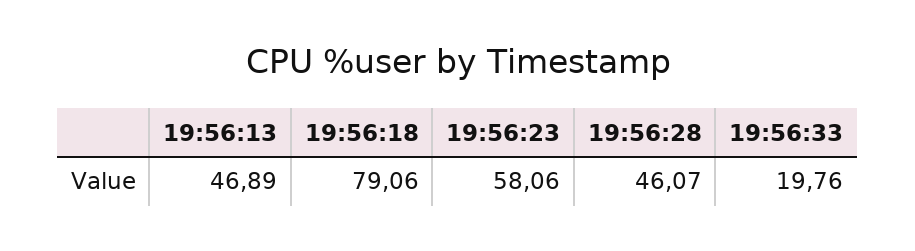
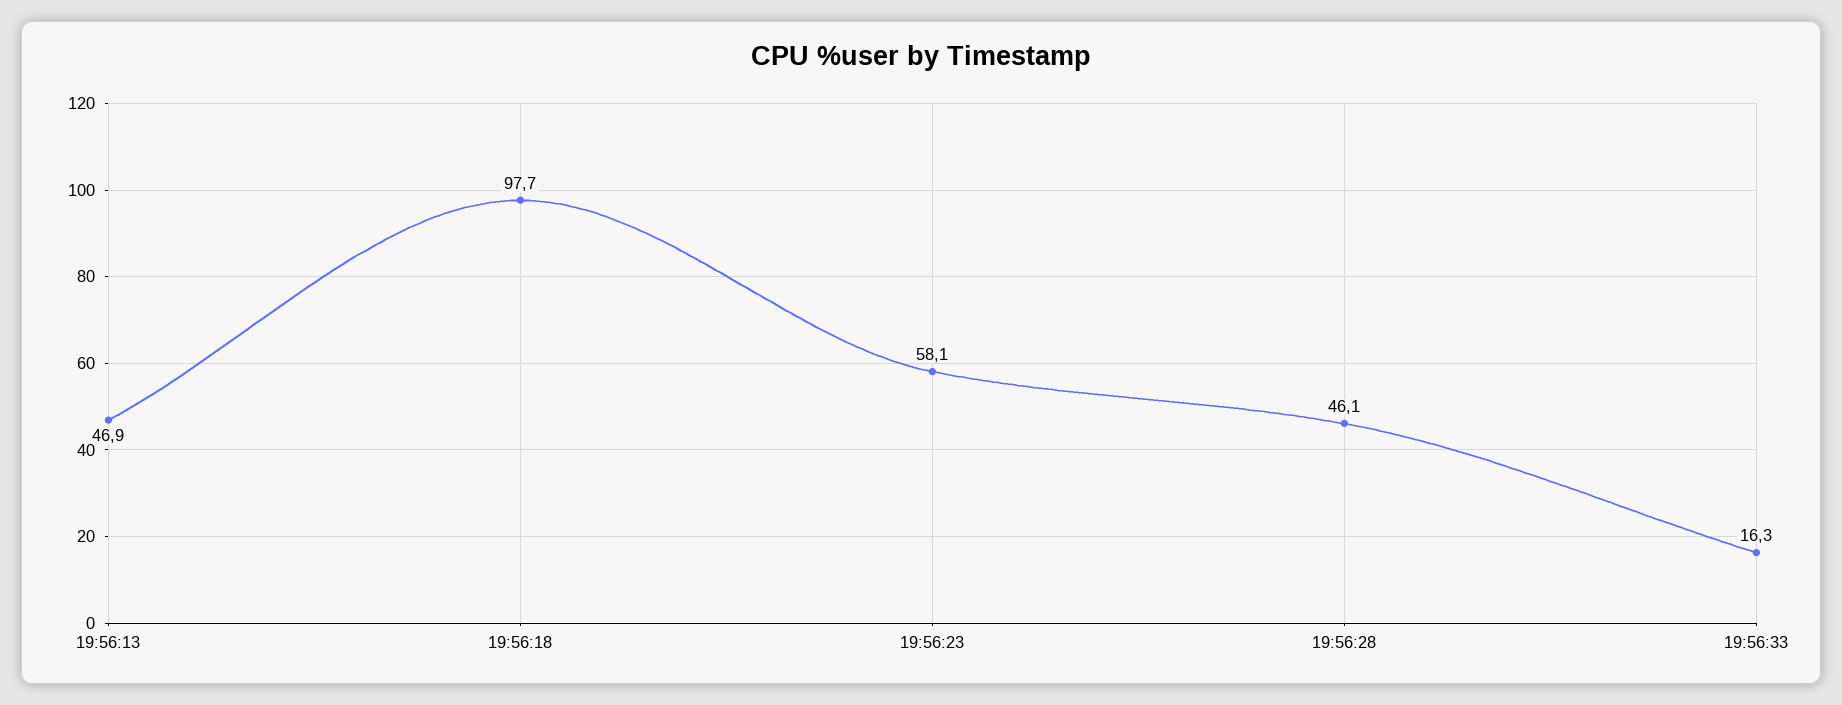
19:56:18: 79.06 -> 97.7
19:56:33: 19.76 -> 16.3

